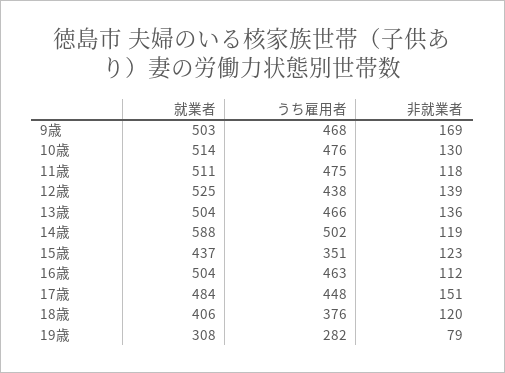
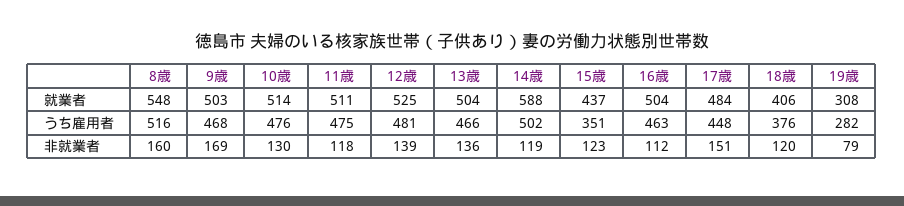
うち雇用者, 12歳: 438 -> 481
就業者, 8歳: none -> 548
うち雇用者, 8歳: none -> 516
非就業者, 8歳: none -> 160

